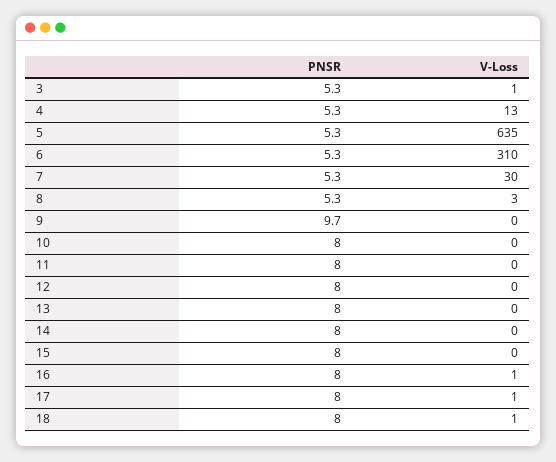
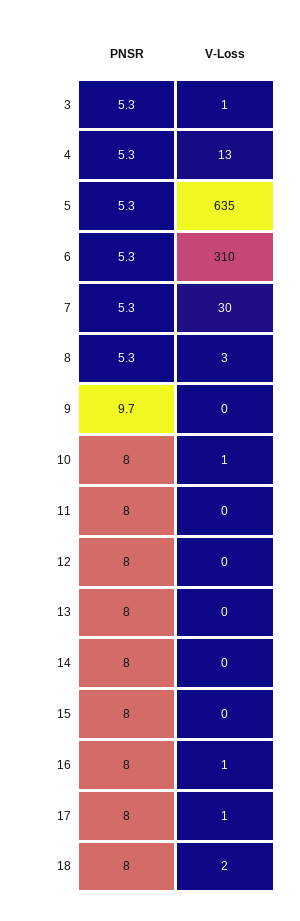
V-Loss, 10: 0 -> 1
V-Loss, 18: 1 -> 2

